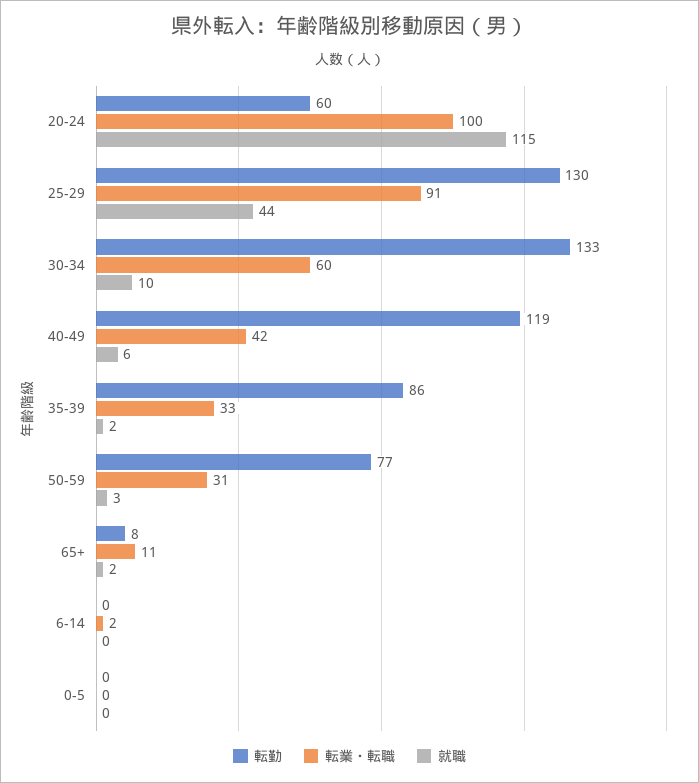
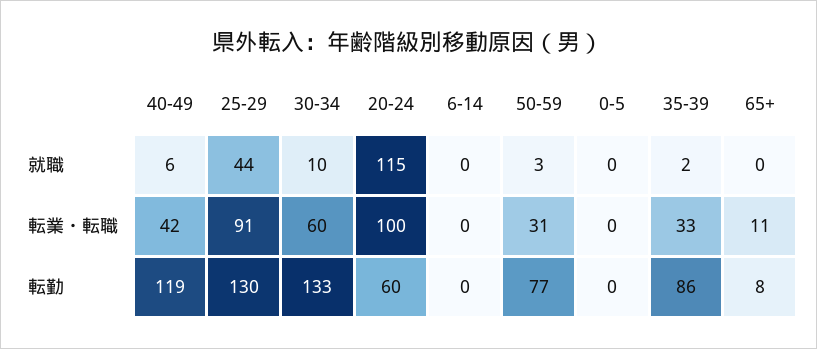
就職, 65+: 2 -> 0
転業・転職, 6-14: 2 -> 0

